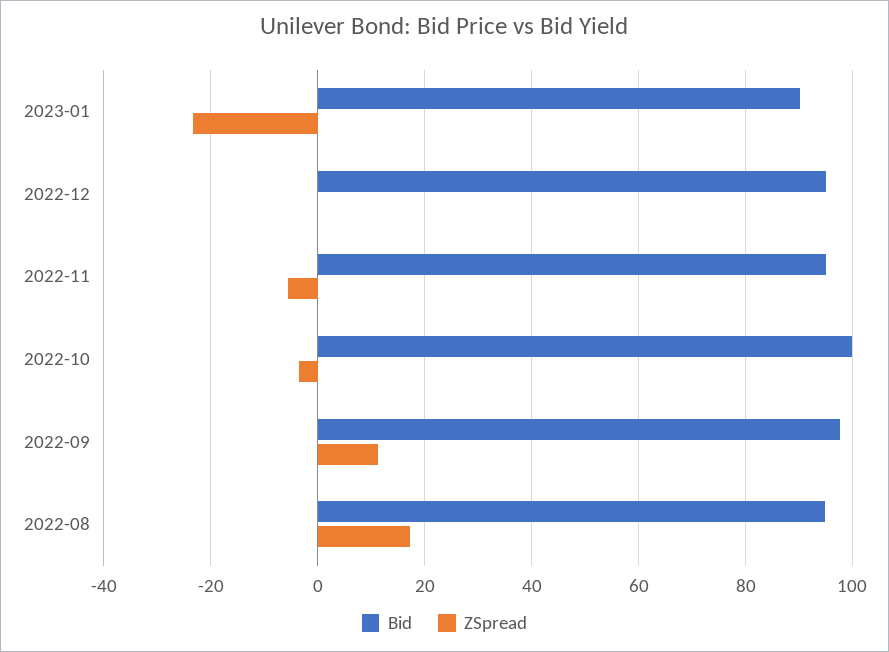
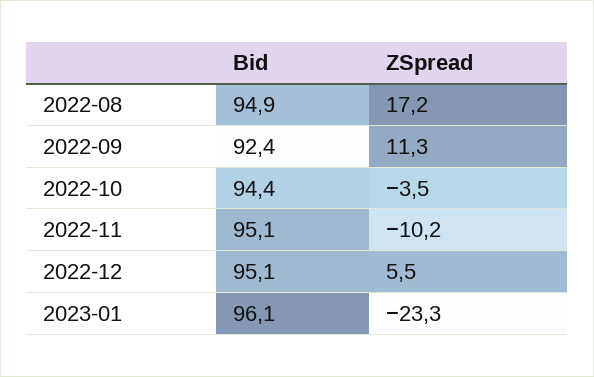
Bid, 2023-01: 90 -> 96.1
ZSpread, 2022-12: 0 -> 5.5
ZSpread, 2022-11: -6 -> -10.2
Bid, 2022-10: 100 -> 94.4
Bid, 2022-09: 98 -> 92.4

